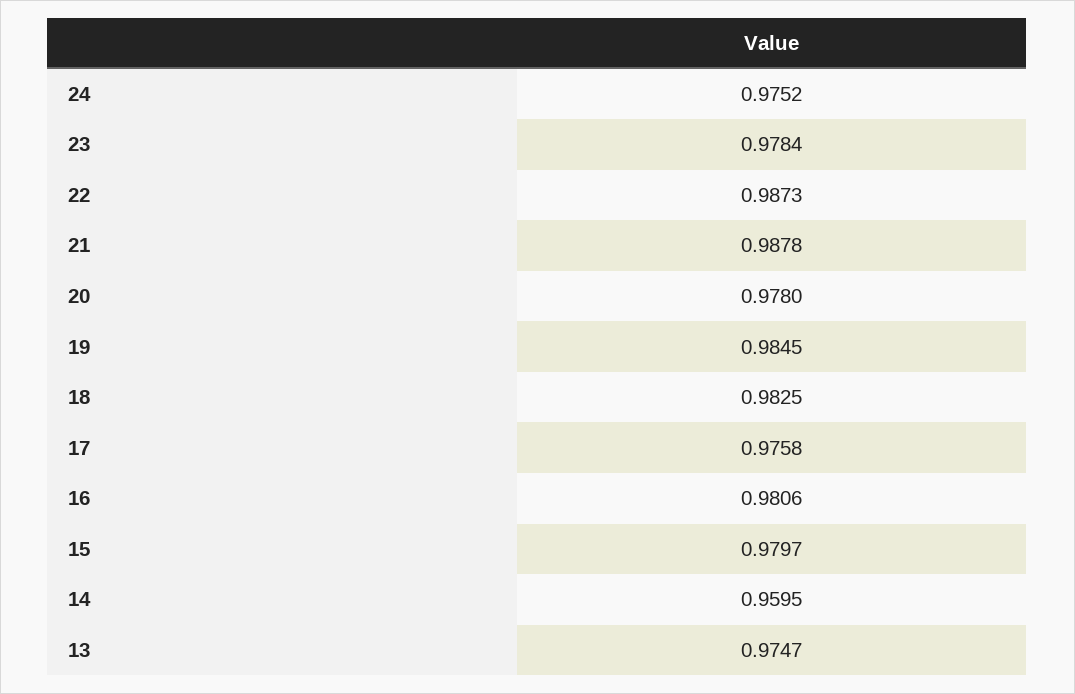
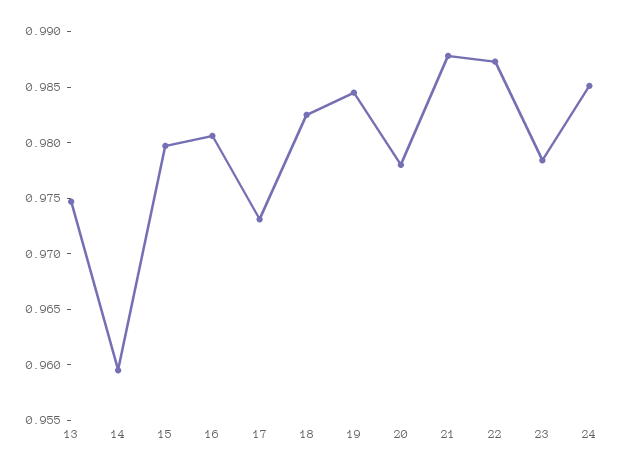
24: 0.9752 -> 0.985
17: 0.9758 -> 0.973

